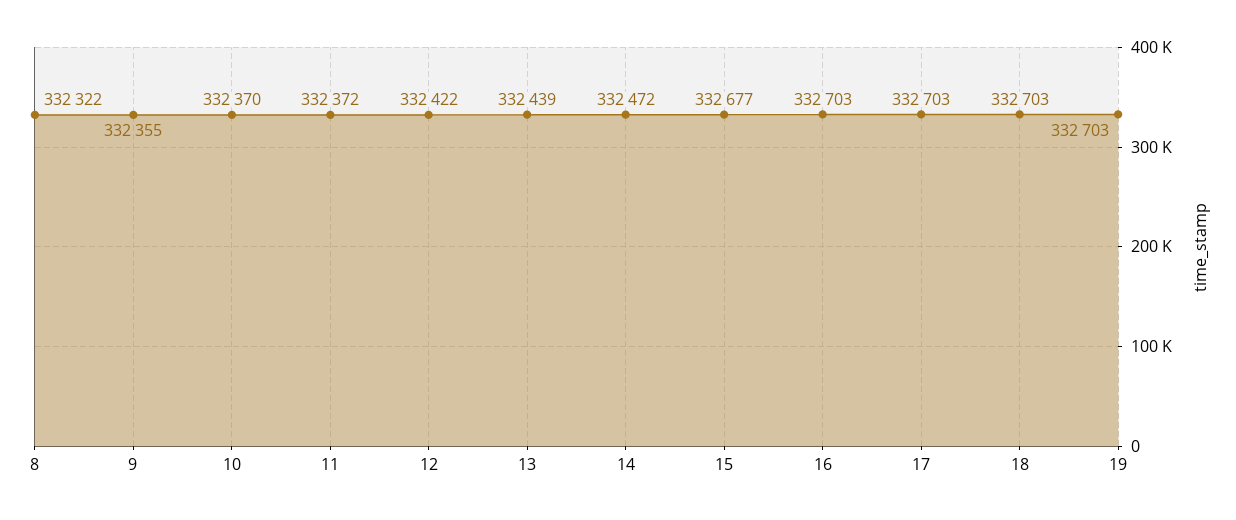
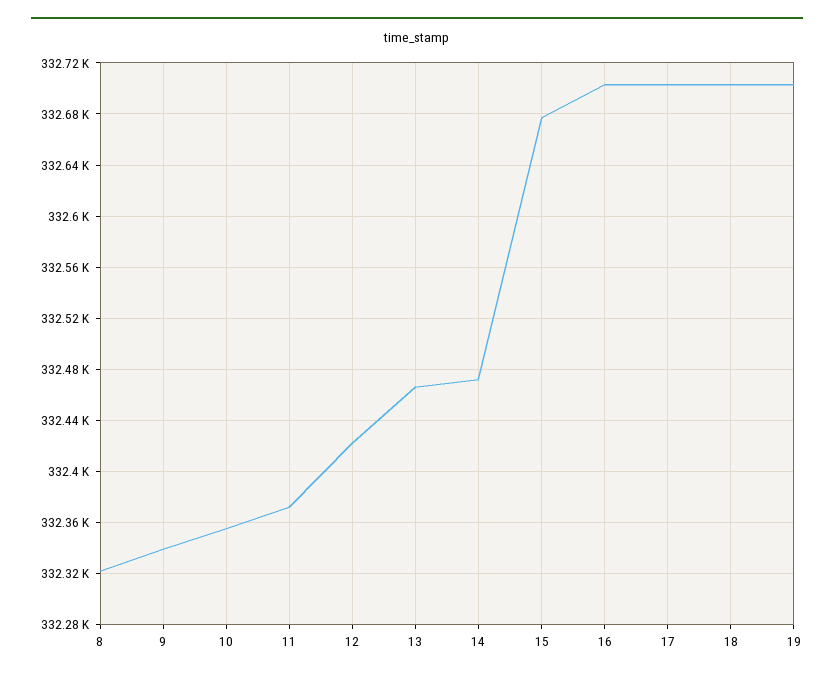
9: 332355 -> 332340
10: 332370 -> 332355
13: 332439 -> 332465

